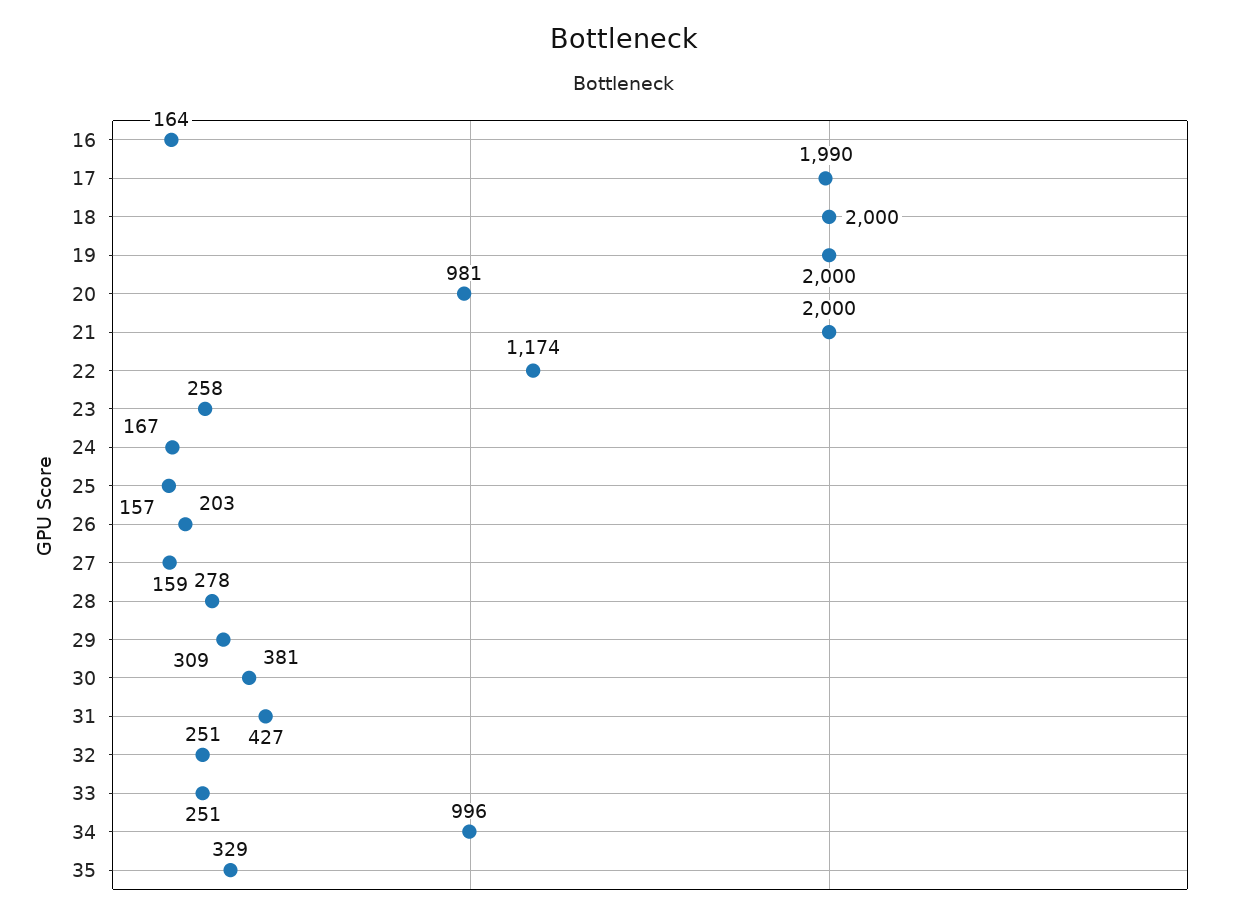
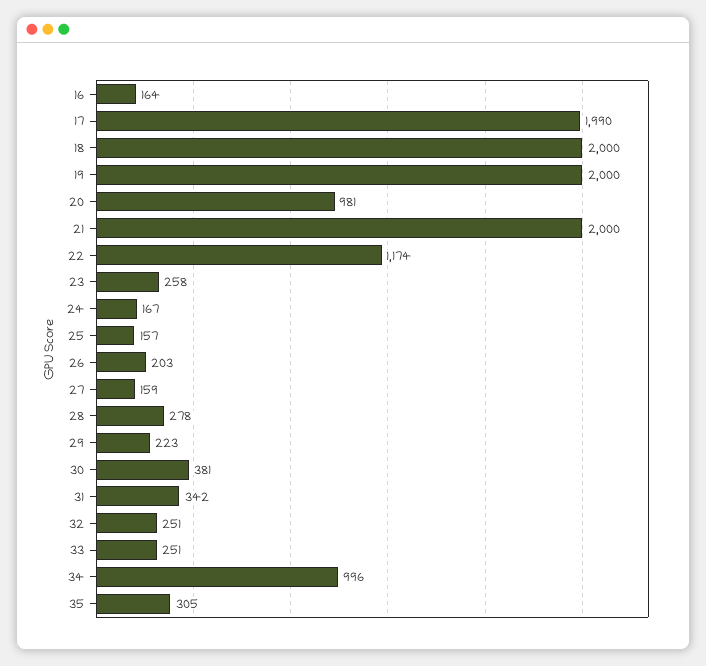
29: 309 -> 223
31: 427 -> 342
35: 329 -> 305

